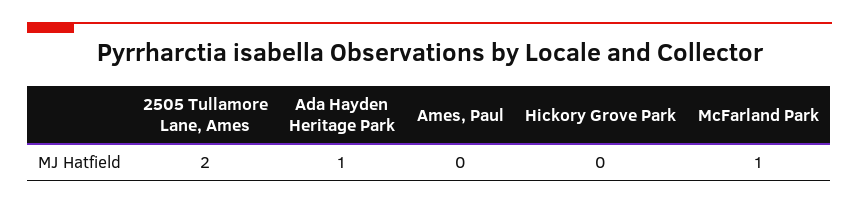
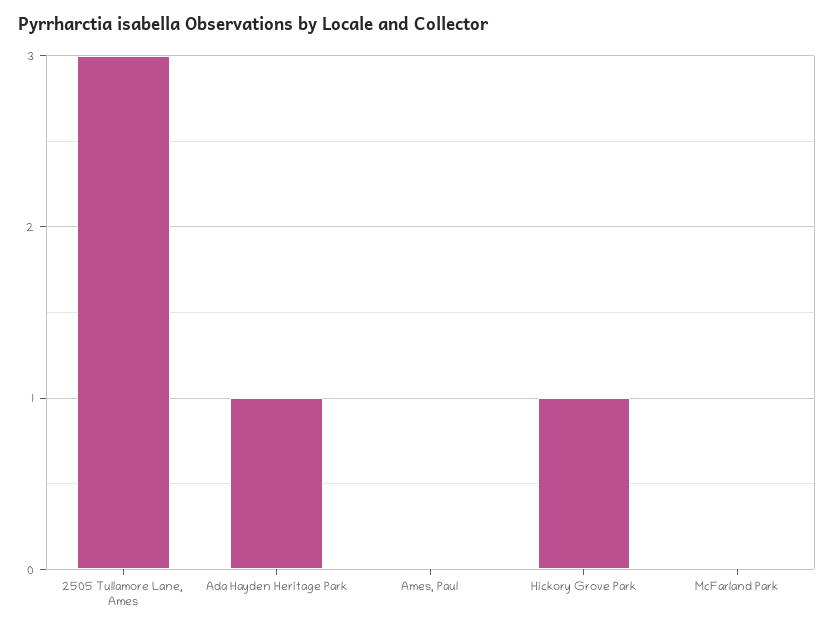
2505 Tullamore Lane, Ames: 2 -> 3
Hickory Grove Park: 0 -> 1
McFarland Park: 1 -> 0

